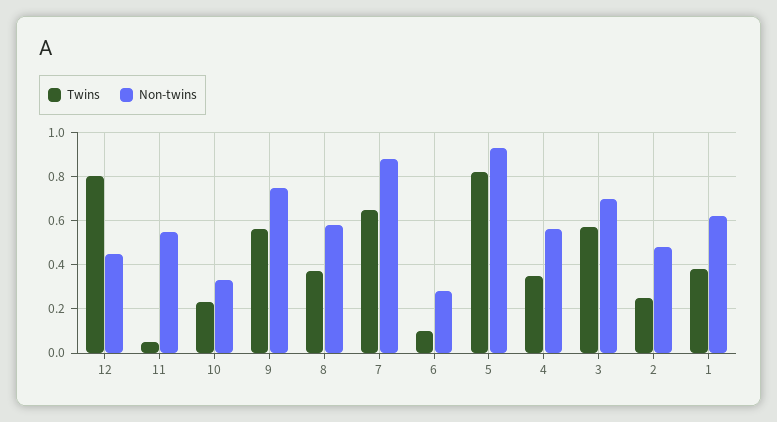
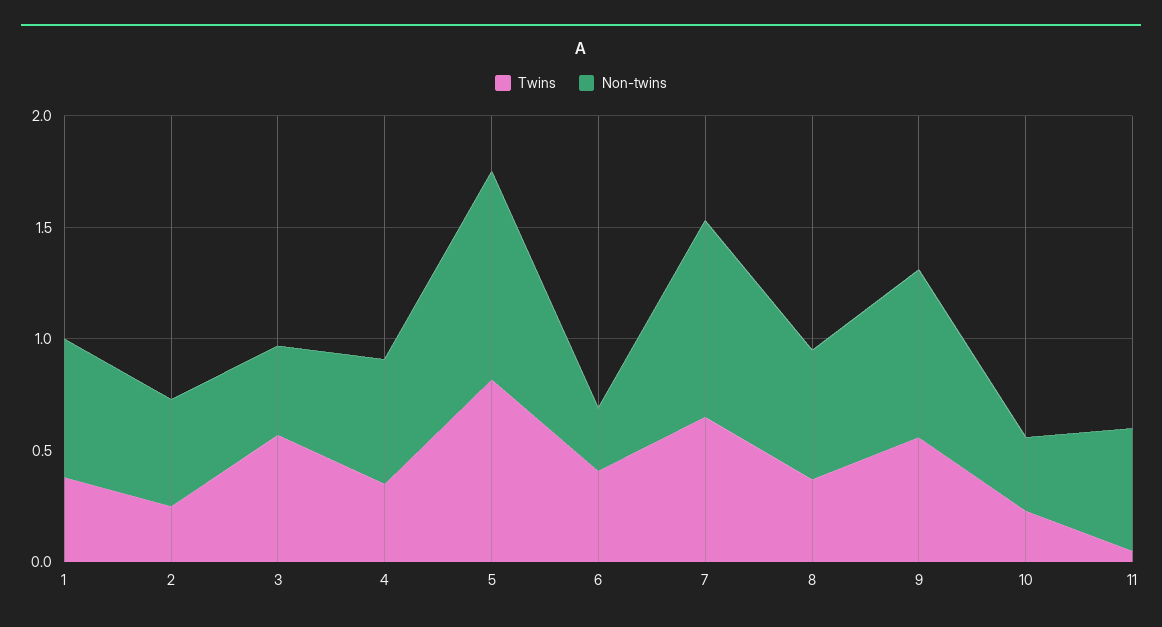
Twins, 12: 0.8 -> none
Non-twins, 12: 0.45 -> none
Twins, 6: 0.1 -> 0.4
Non-twins, 3: 0.7 -> 0.4

